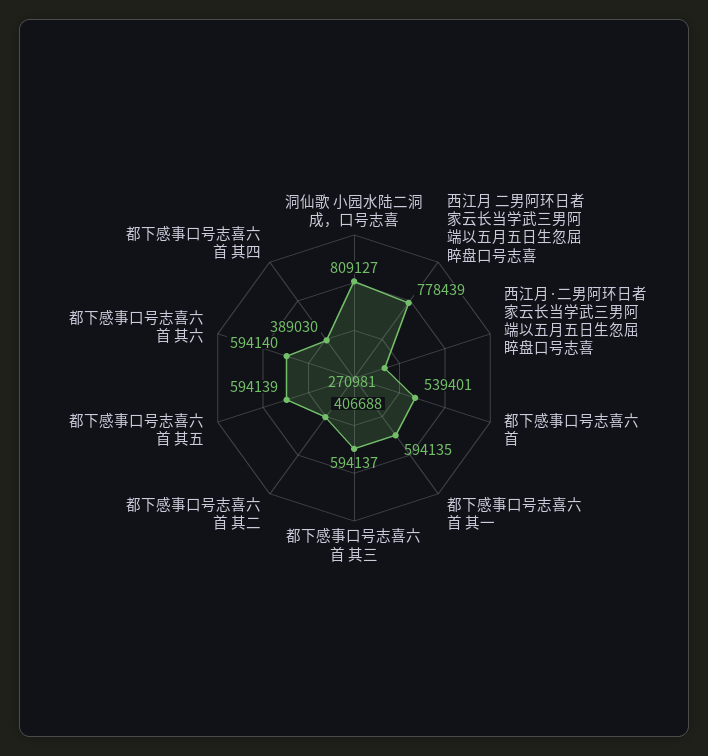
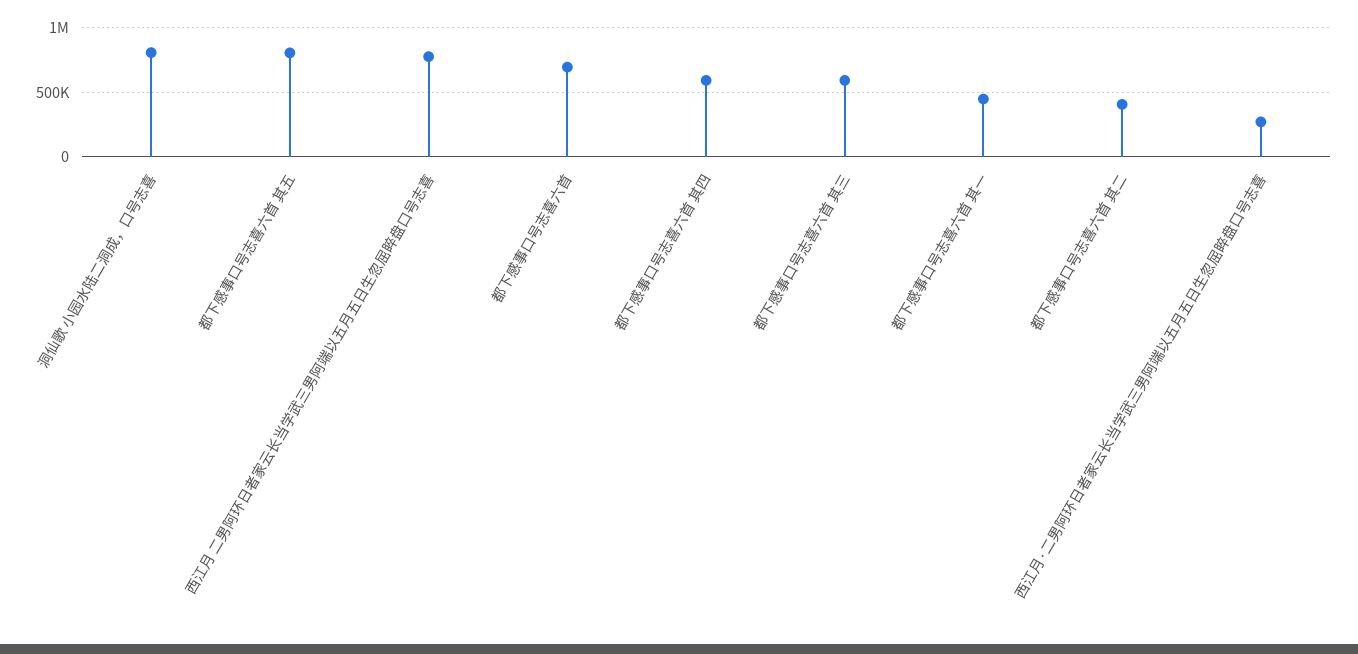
都下感事口号志喜六首: 539401 -> 700000
都下感事口号志喜六首 其一: 594135 -> 450000
都下感事口号志喜六首 其五: 594139 -> 800000
都下感事口号志喜六首 其六: 594140 -> none
都下感事口号志喜六首 其四: 389030 -> 600000

